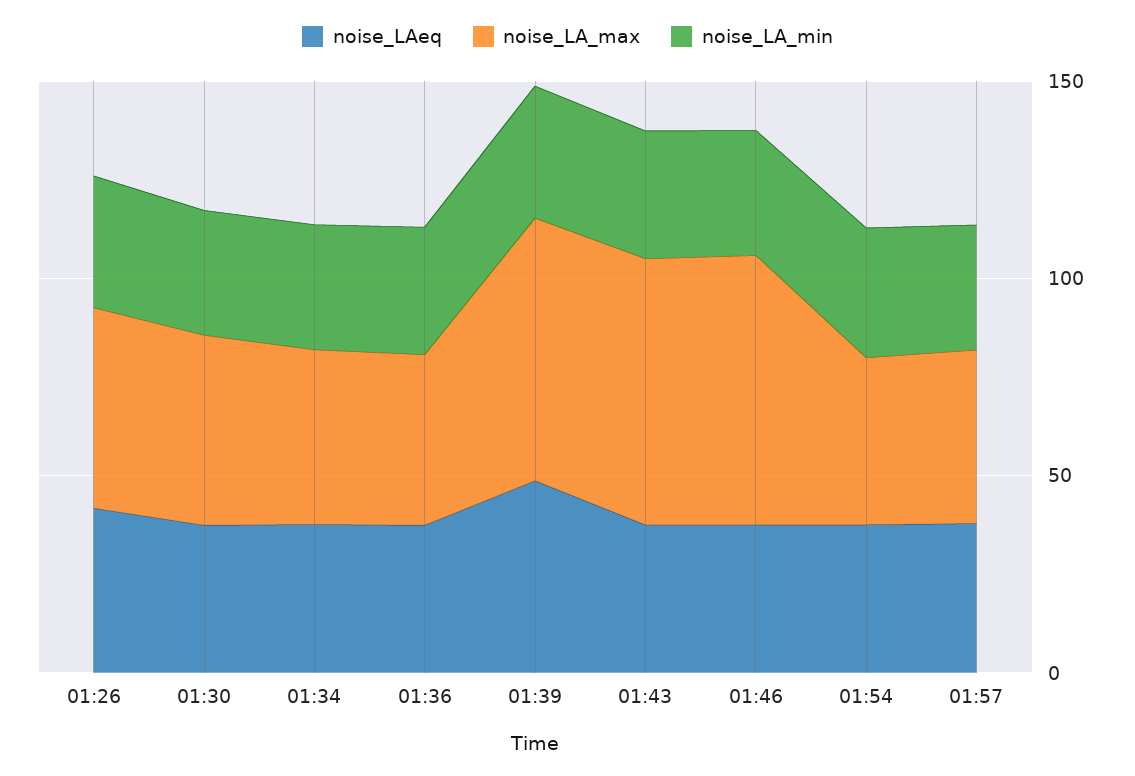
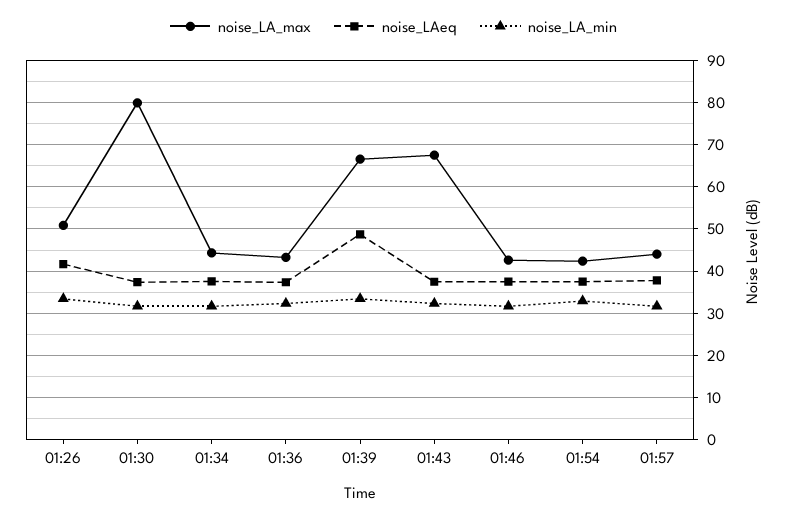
noise_LA_max, 01:30: 50 -> 80
noise_LA_max, 01:46: 70 -> 42

